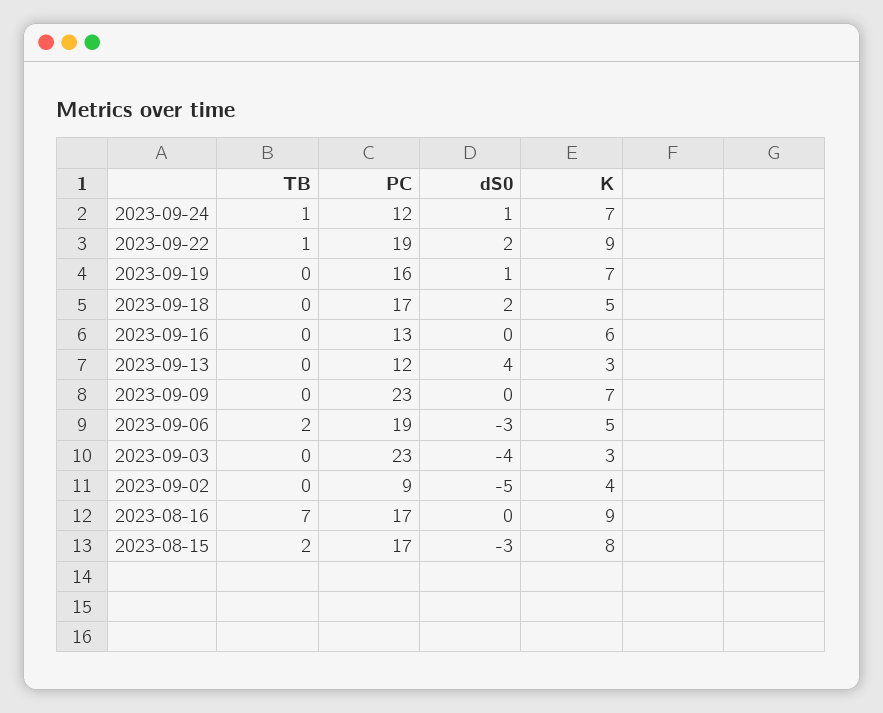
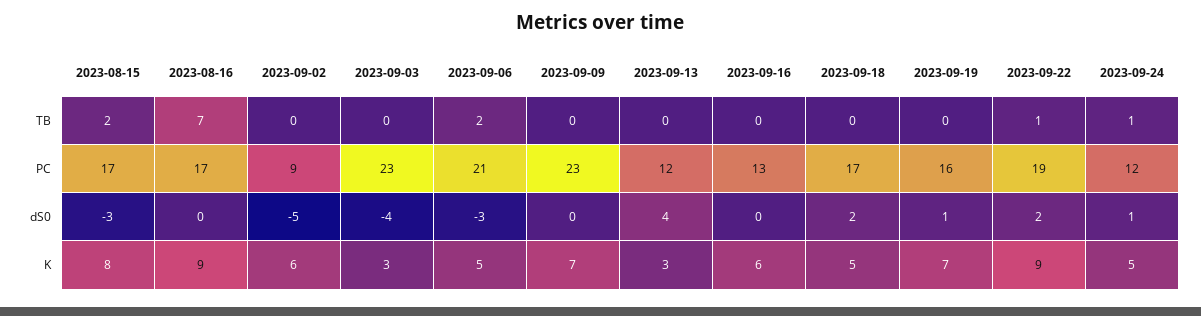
K, 2023-09-24: 7 -> 5
PC, 2023-09-06: 19 -> 21
K, 2023-09-02: 4 -> 6

